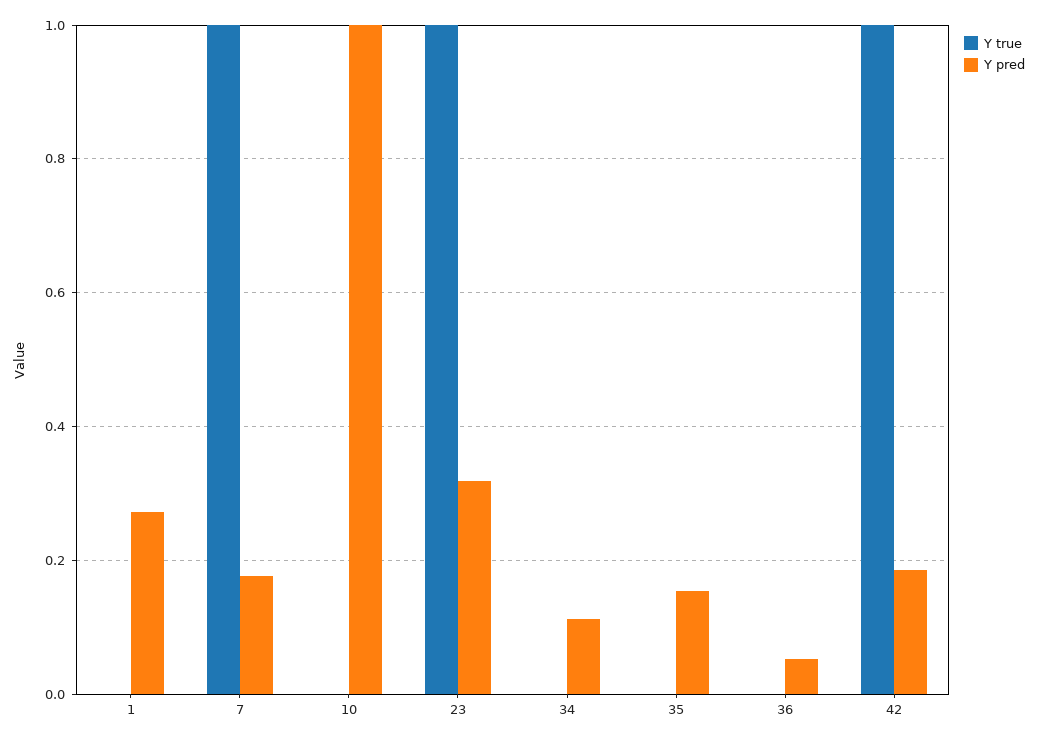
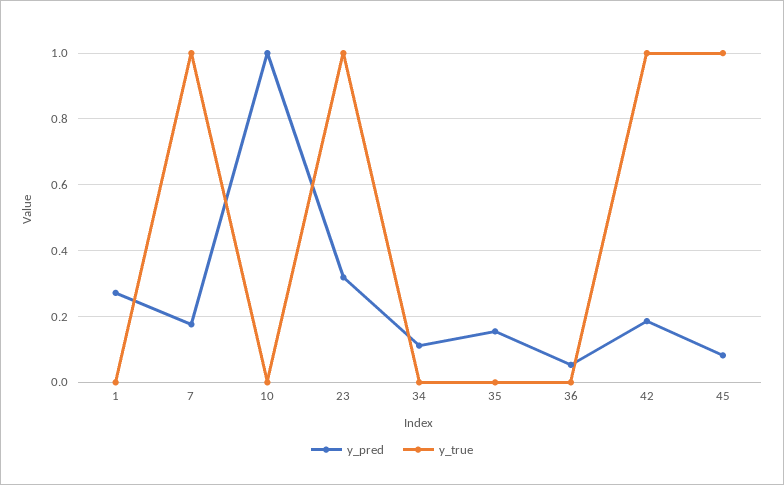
Y pred, 45: none -> 0.08
Y true, 45: none -> 1

